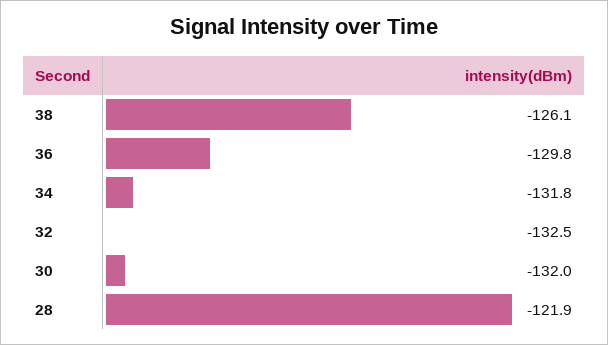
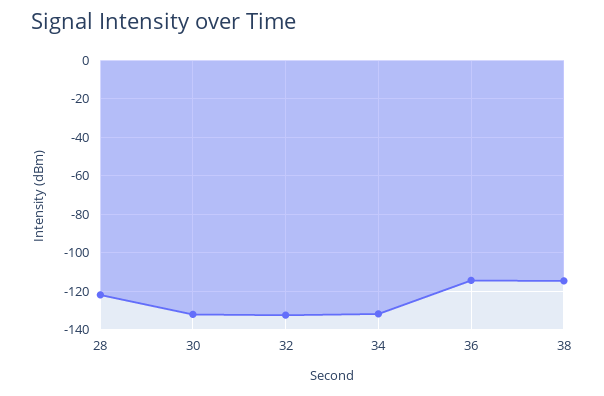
38: -126.1 -> -115
36: -129.8 -> -115

